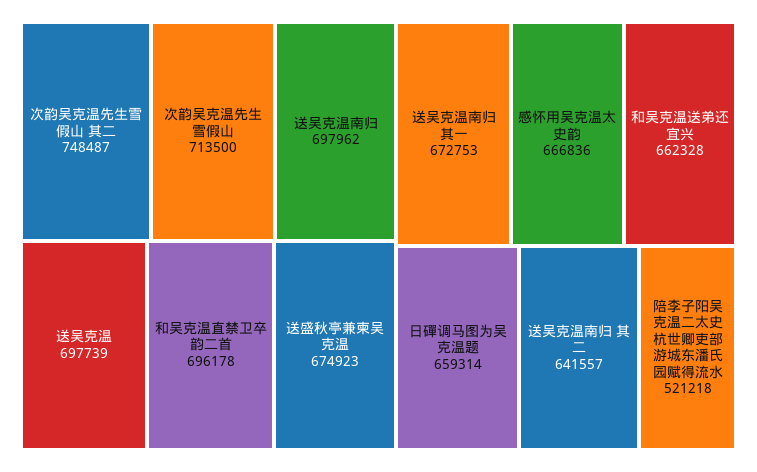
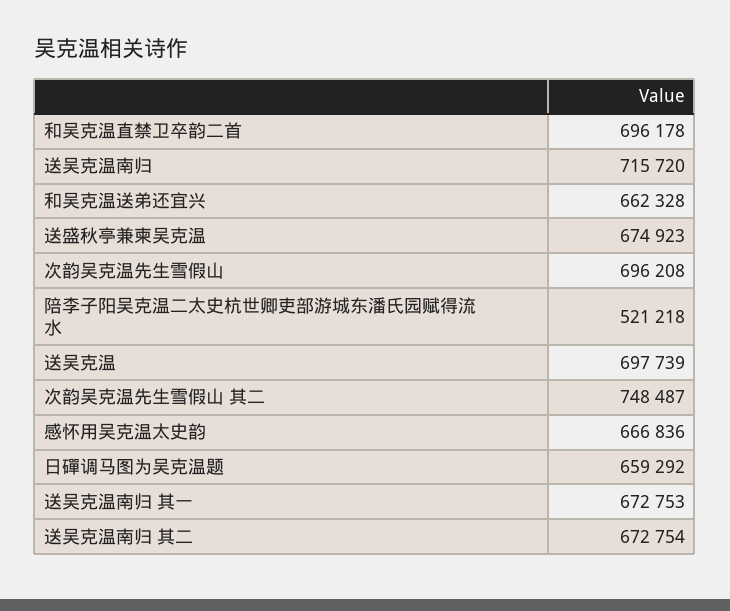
次韵吴克温先生雪假山: 713500 -> 696208
送吴克温南归: 697962 -> 715720
日磾调马图为吴克温题: 659314 -> 659292
送吴克温南归 其二: 641557 -> 672754

